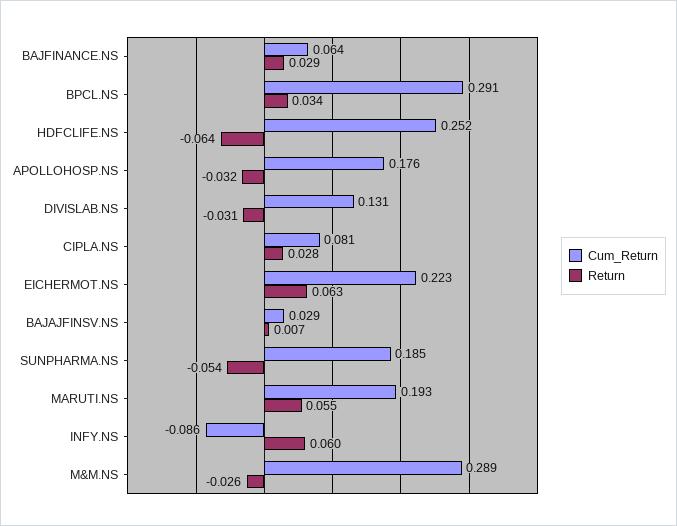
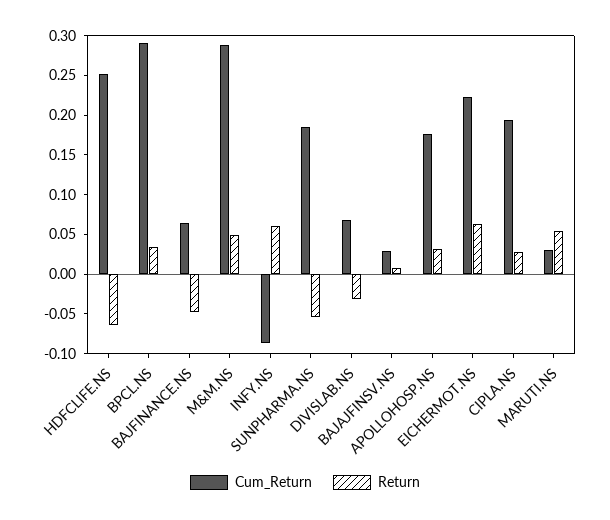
Return, BAJFINANCE.NS: 0.029 -> -0.05
Return, APOLLOHOSP.NS: -0.032 -> 0.025
Cum_Return, DIVISLAB.NS: 0.131 -> 0.075
Cum_Return, CIPLA.NS: 0.081 -> 0.2
Cum_Return, MARUTI.NS: 0.193 -> 0.025
Return, M&M.NS: -0.026 -> 0.05

